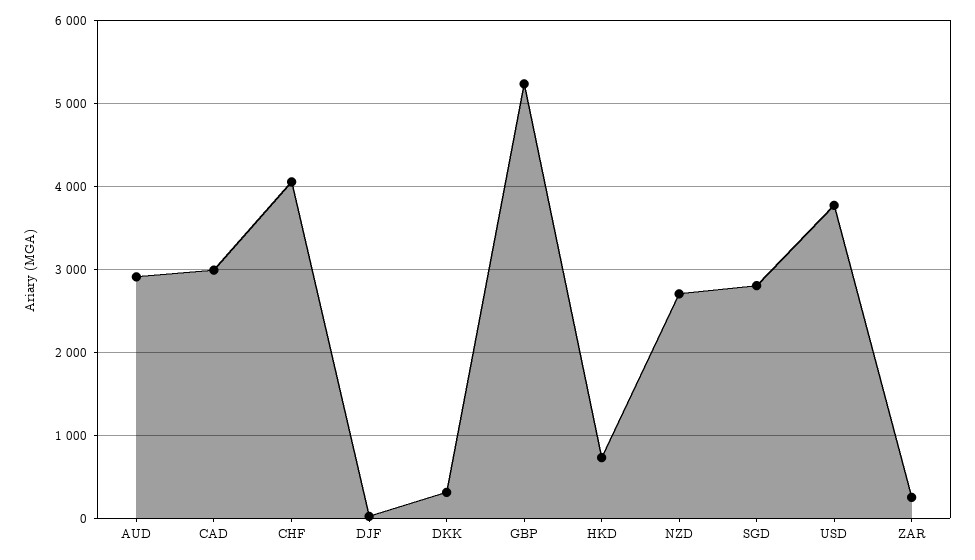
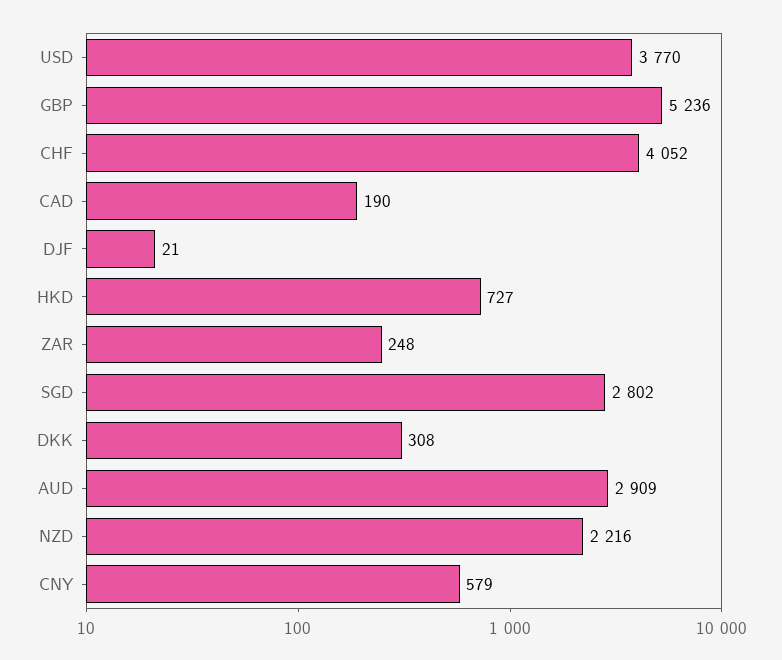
CAD: 3000 -> 190
NZD: 2700 -> 2216
CNY: none -> 579

